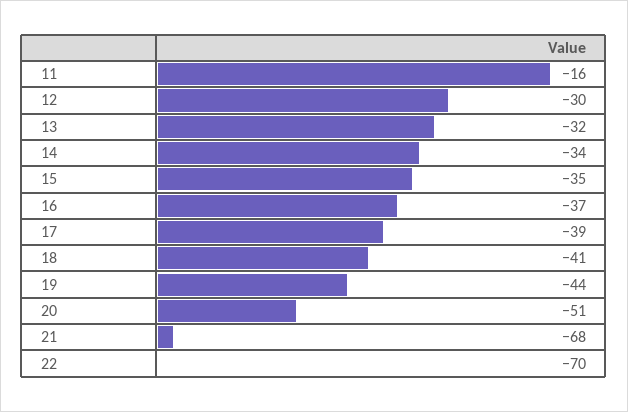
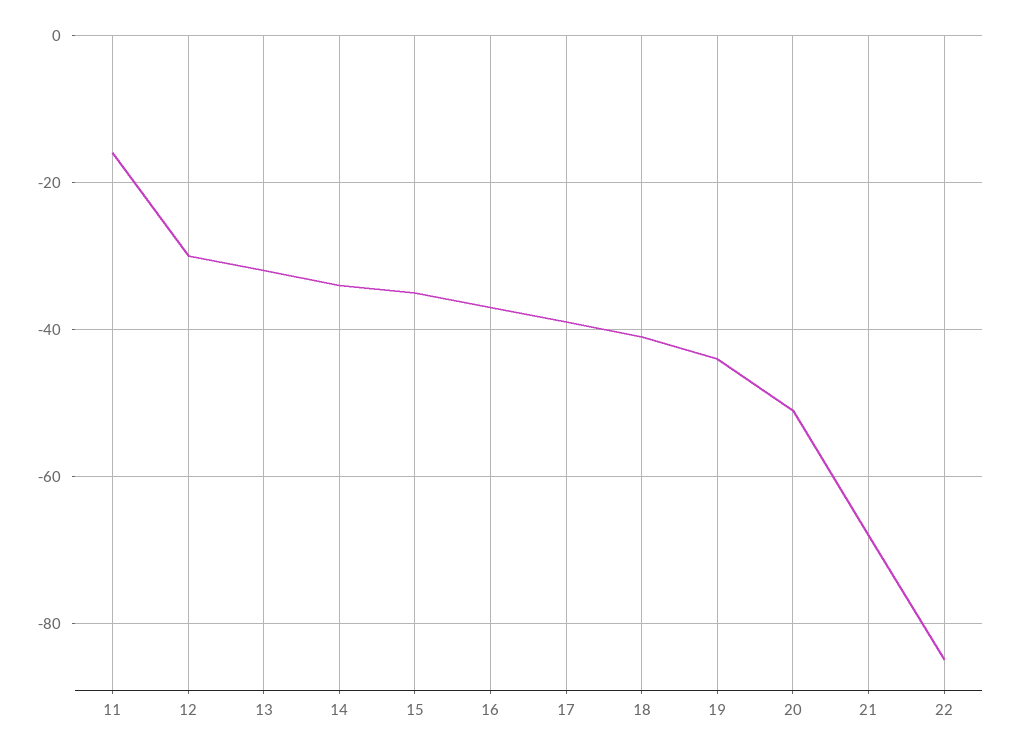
22: -70 -> -85

